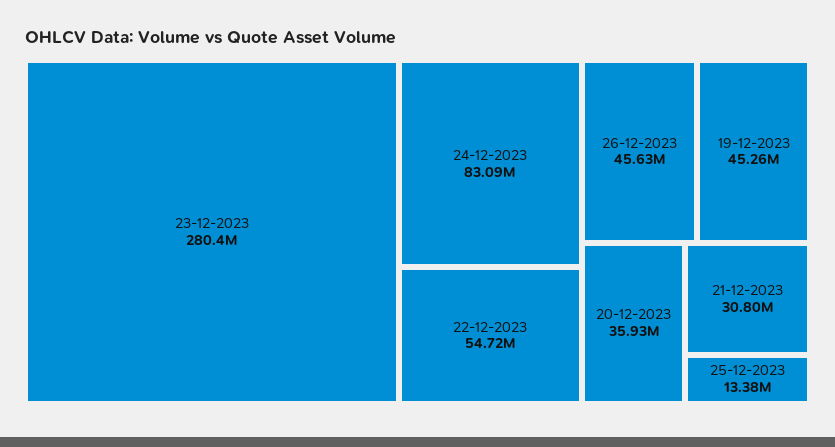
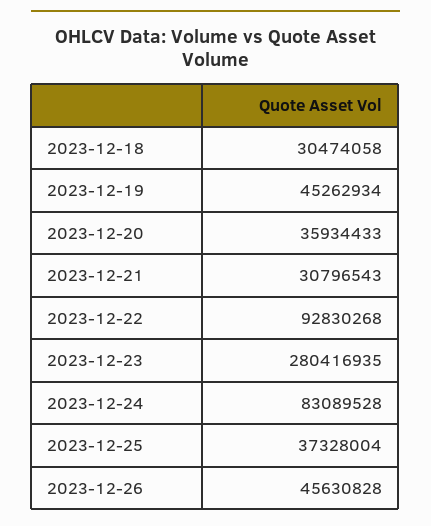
22-12-2023: 54720000 -> 92830268
25-12-2023: 13380000 -> 37328004
2023-12-18: none -> 30474058

